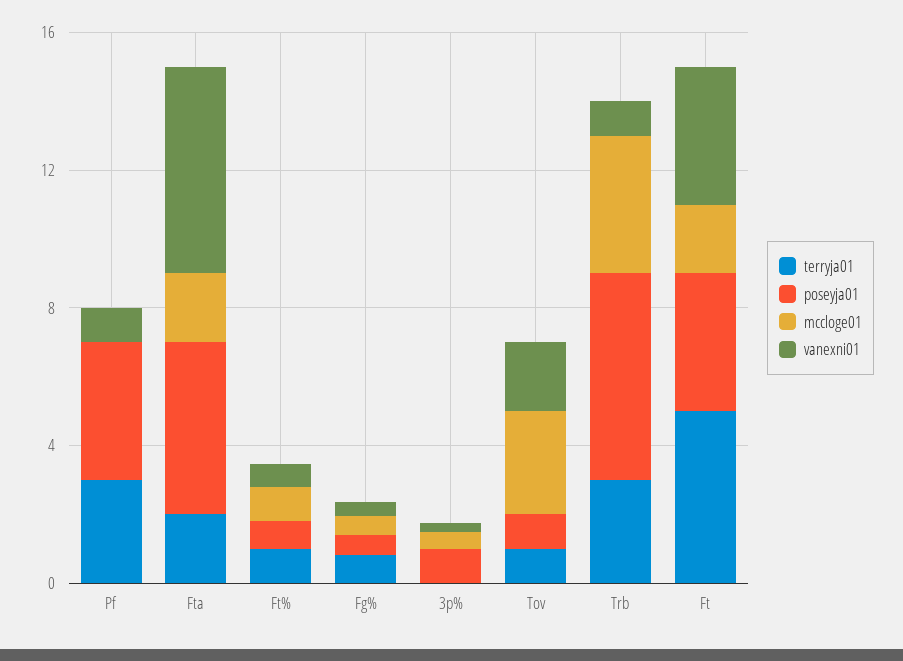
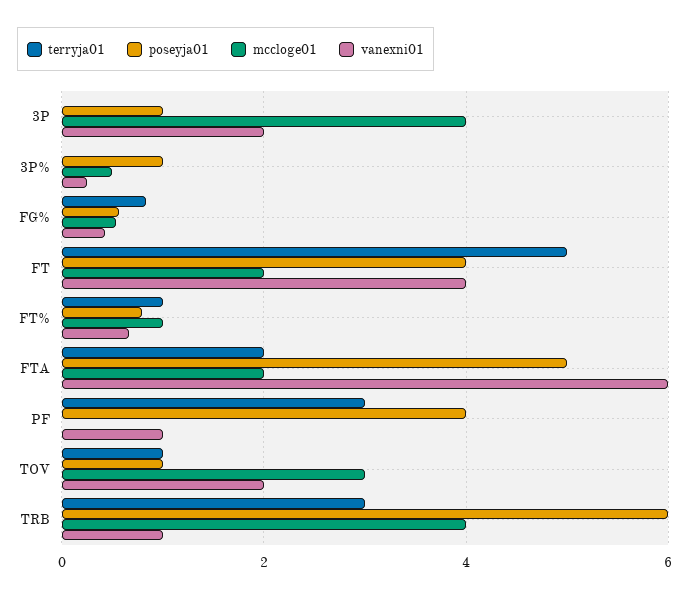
terryja01, 3P: none -> 0
poseyja01, 3P: none -> 1
mccloge01, 3P: none -> 4
vanexni01, 3P: none -> 2

